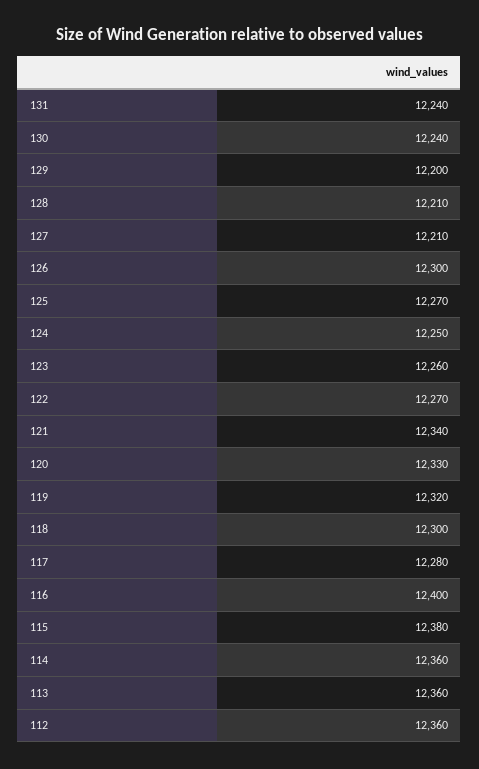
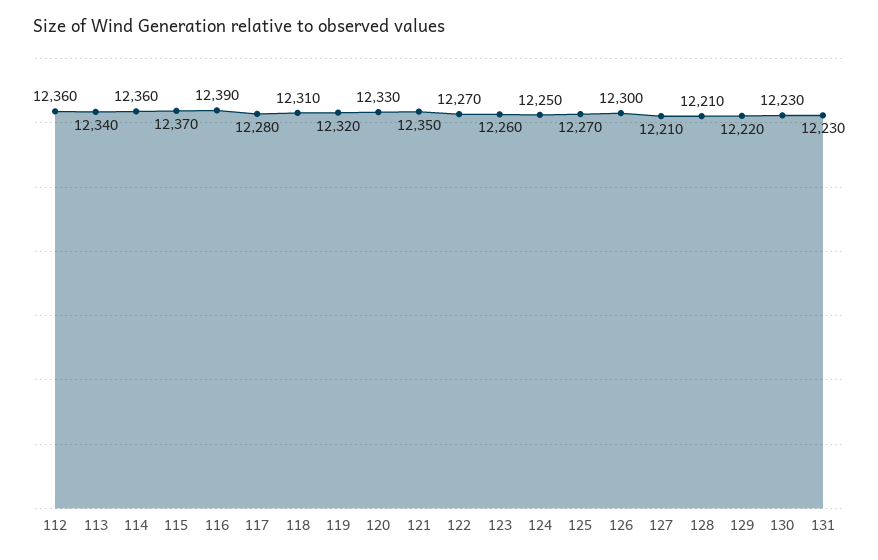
131: 12240 -> 12230
130: 12240 -> 12230
129: 12200 -> 12220
121: 12340 -> 12350
118: 12300 -> 12310
116: 12400 -> 12390
115: 12380 -> 12370
113: 12360 -> 12340

